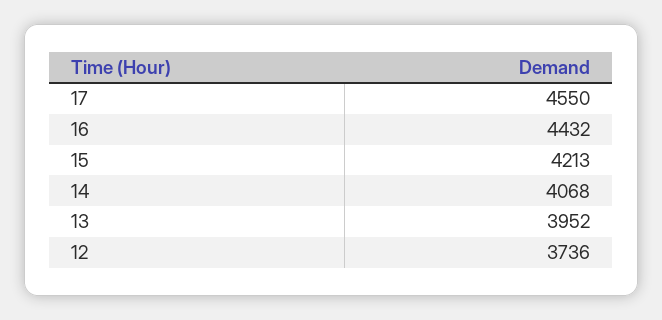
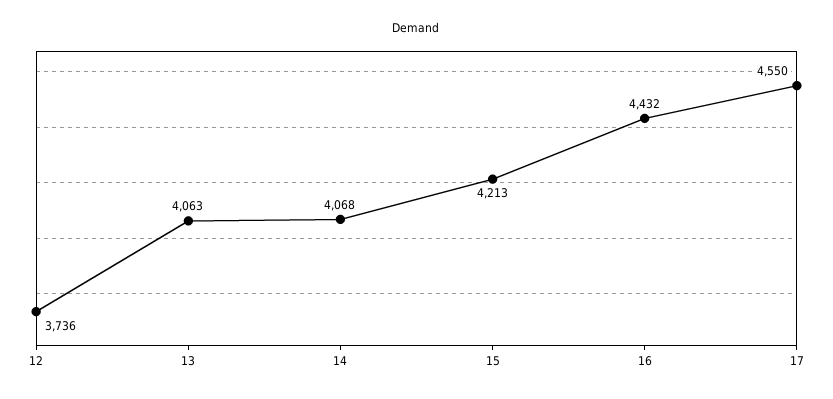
13: 3952 -> 4063

